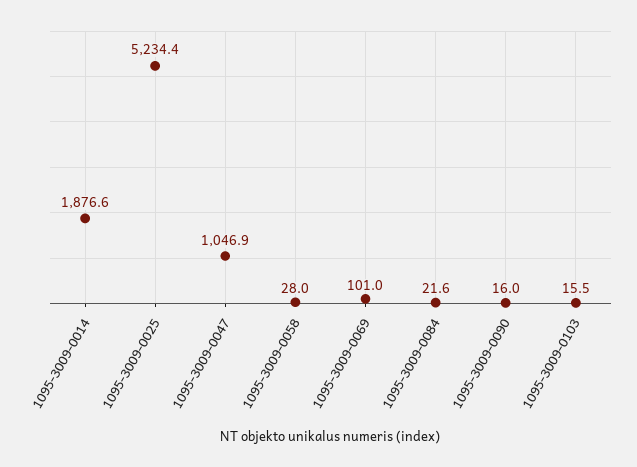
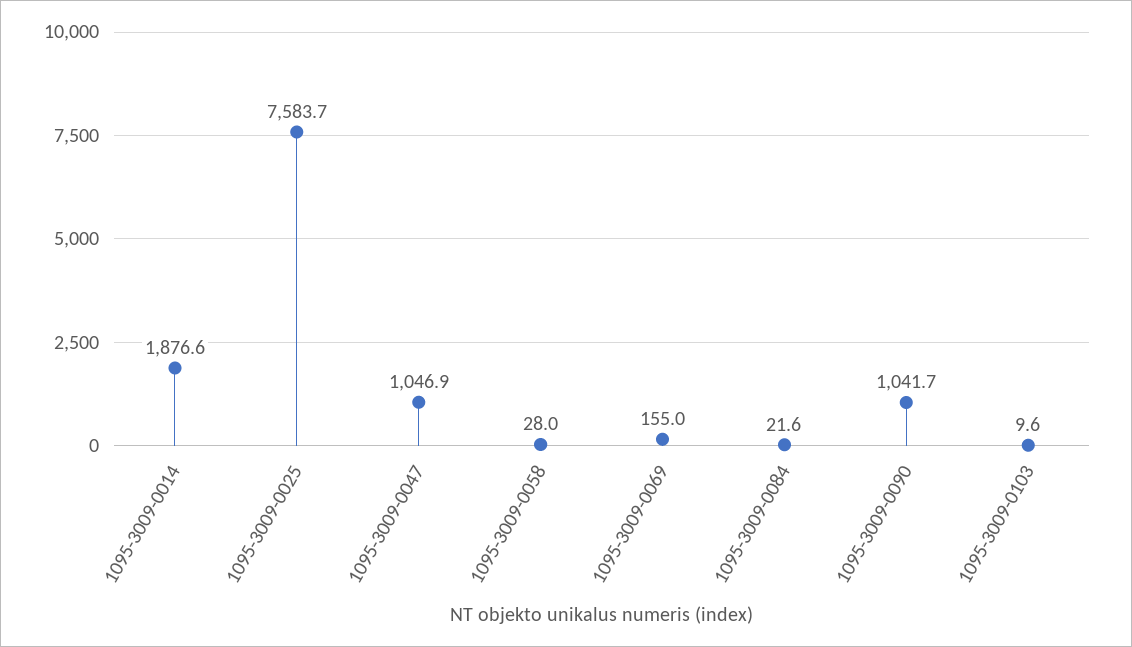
1095-3009-0025: 5234.4 -> 7583.7
1095-3009-0069: 101 -> 155
1095-3009-0090: 16 -> 1041.7
1095-3009-0103: 15.5 -> 9.6

